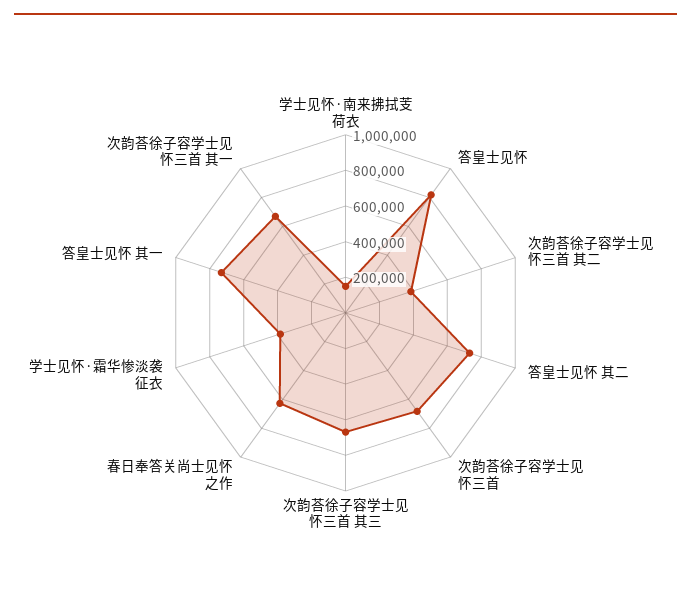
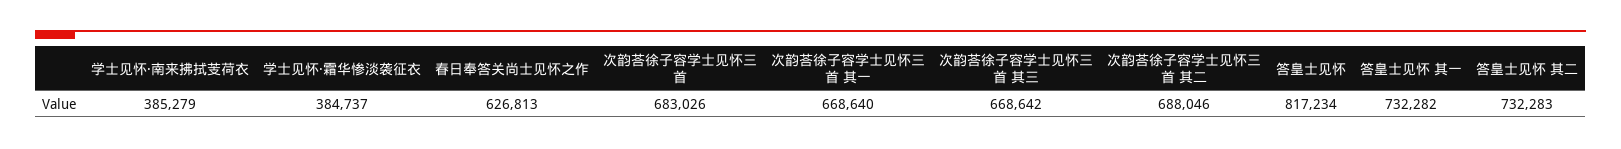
学士见怀·南来拂拭芰荷衣: 150000 -> 385279
次韵荅徐子容学士见怀三首 其二: 400000 -> 688046

